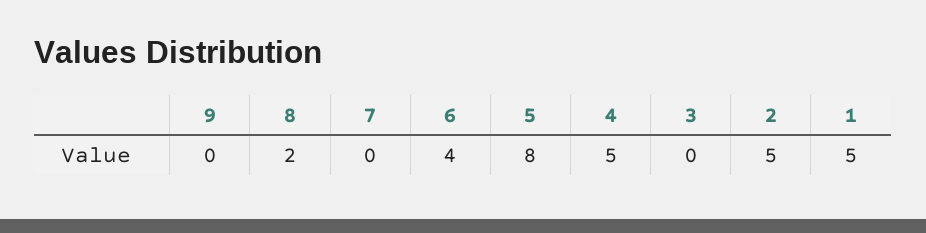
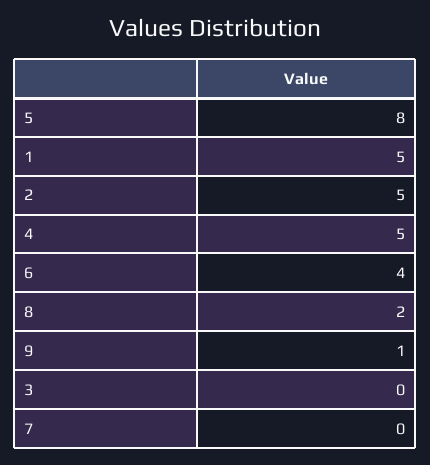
9: 0 -> 1

